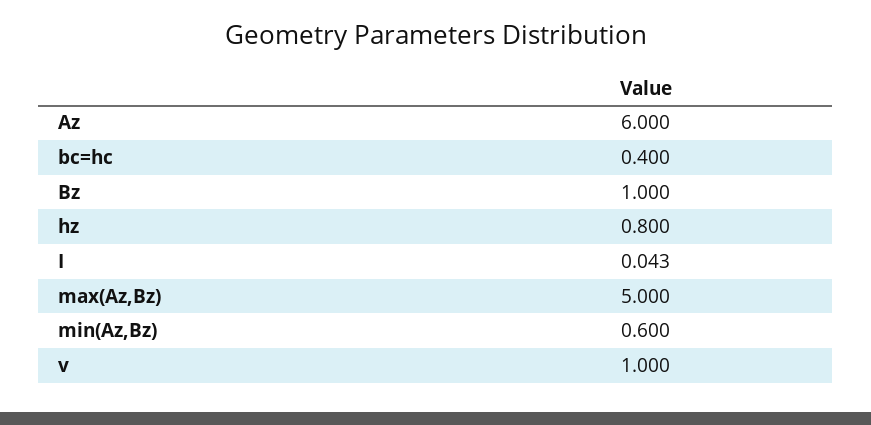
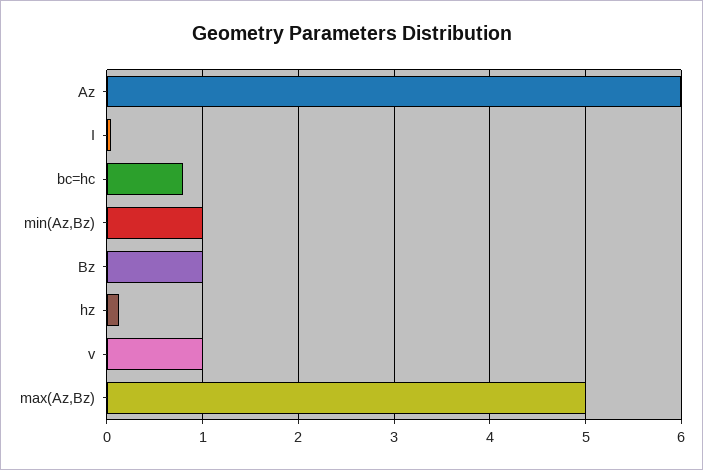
bc=hc: 0.4 -> 0.8
hz: 0.8 -> 0.1
min(Az,Bz): 0.6 -> 1

